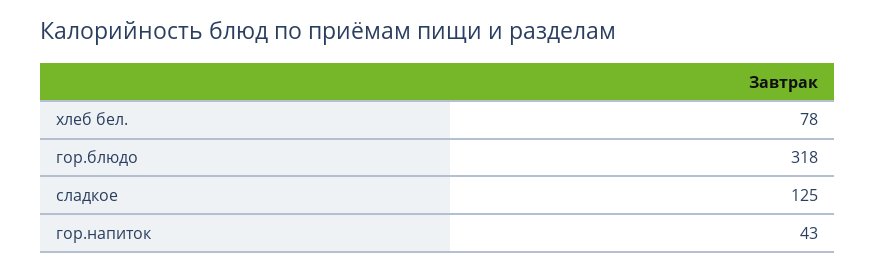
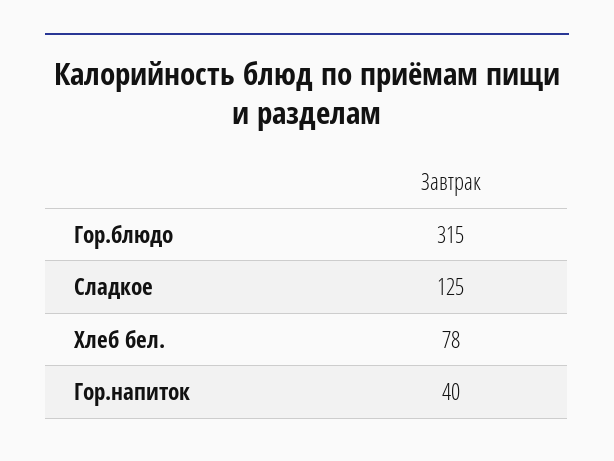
гор.блюдо: 318 -> 315
гор.напиток: 43 -> 40

